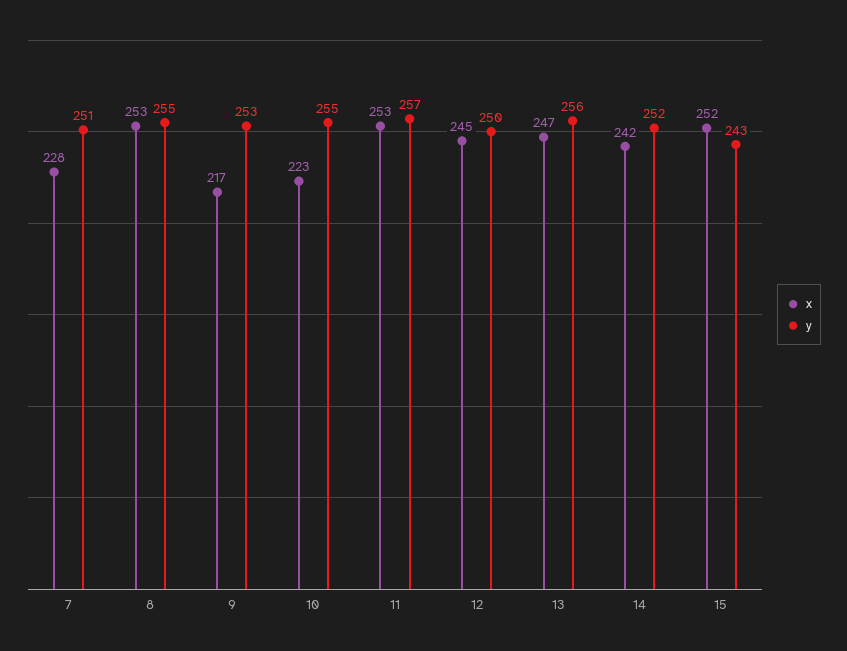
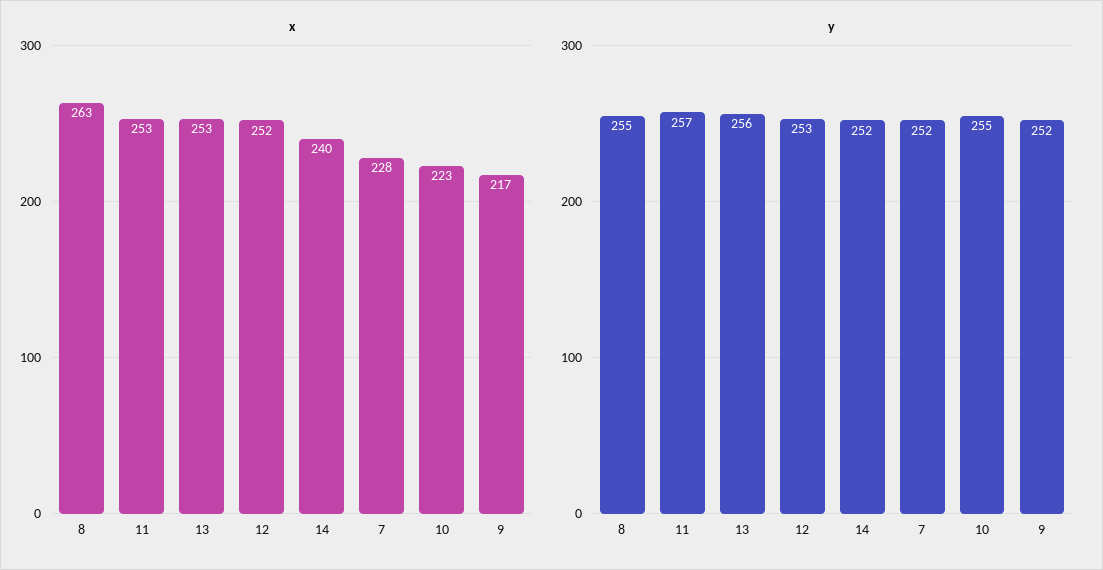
y, 7: 251 -> 252
x, 8: 253 -> 263
y, 9: 253 -> 252
x, 12: 245 -> 252
y, 12: 250 -> 253
x, 13: 247 -> 253
x, 14: 242 -> 240
x, 15: 252 -> none
y, 15: 243 -> none

